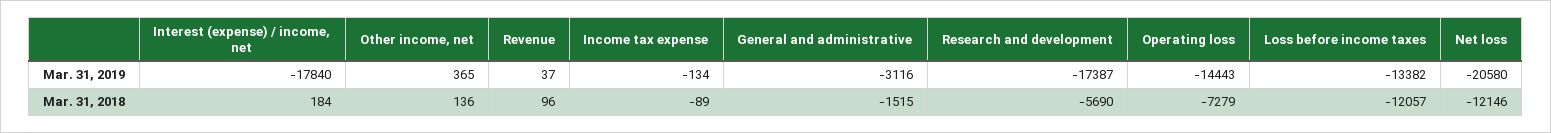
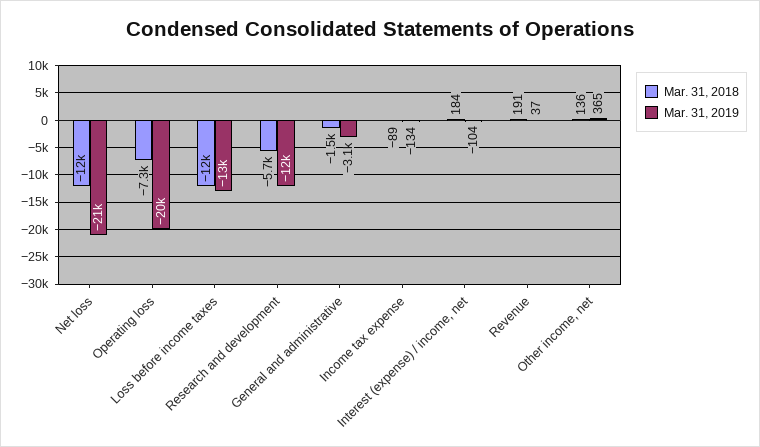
Mar. 31, 2019, Interest (expense) / income, net: -17840 -> -104
Mar. 31, 2019, Research and development: -17387 -> -12000
Mar. 31, 2019, Operating loss: -14443 -> -20000
Mar. 31, 2018, Revenue: 96 -> 191

